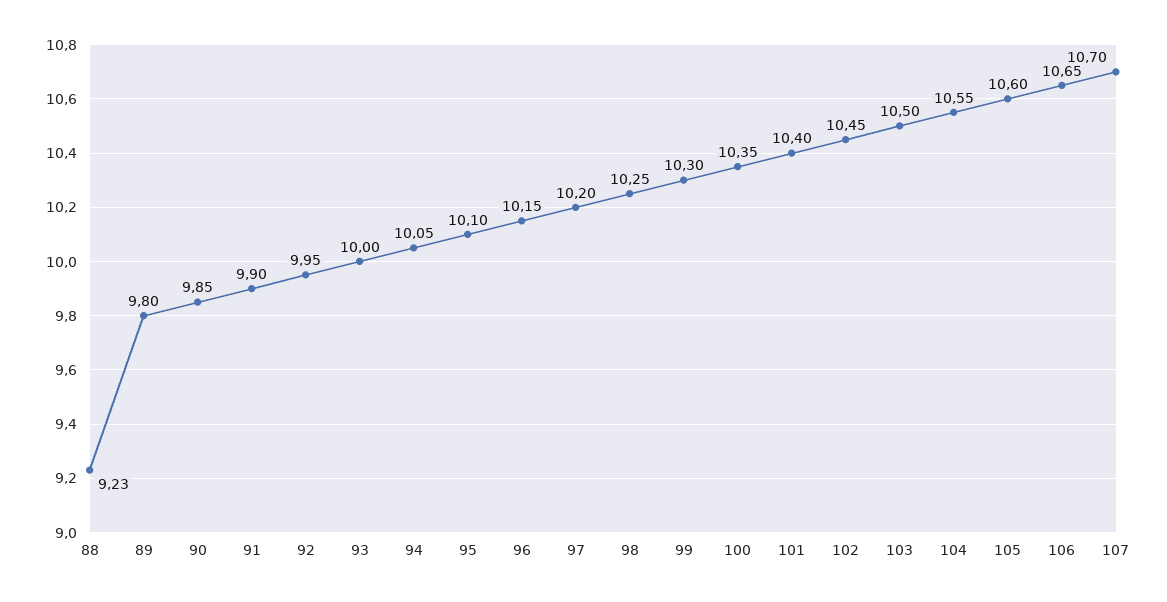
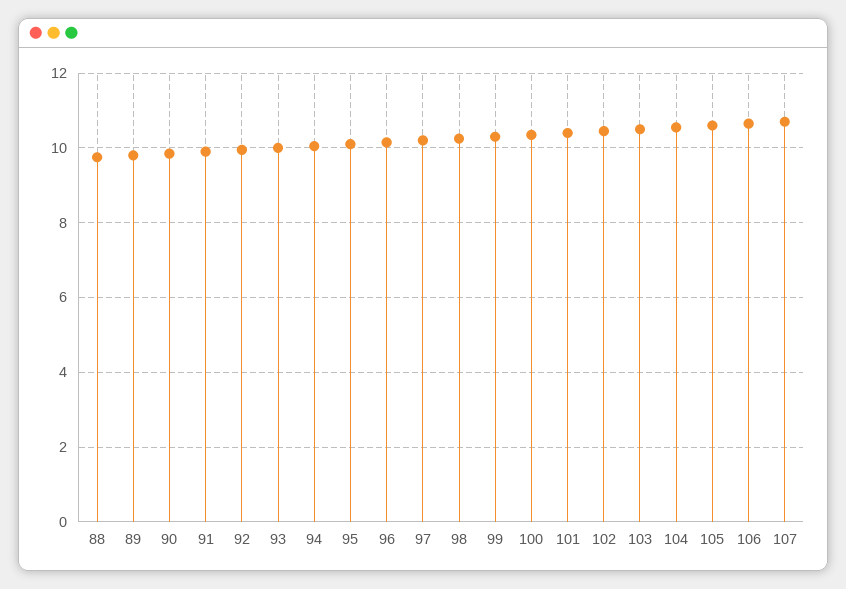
88: 9.23 -> 9.8

